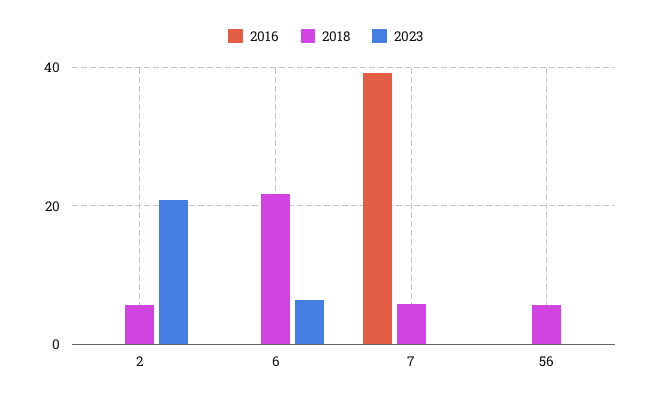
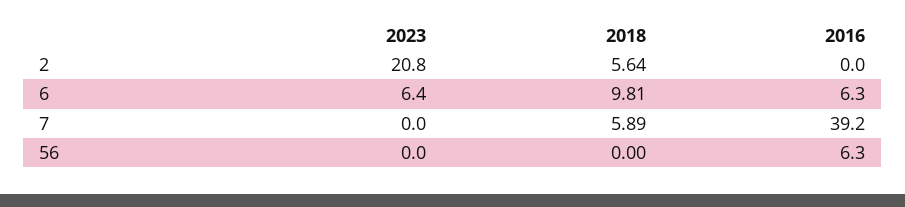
2016, 6: 0 -> 6.3
2018, 6: 22 -> 9.81
2016, 56: 0 -> 6.3
2018, 56: 6 -> 0

